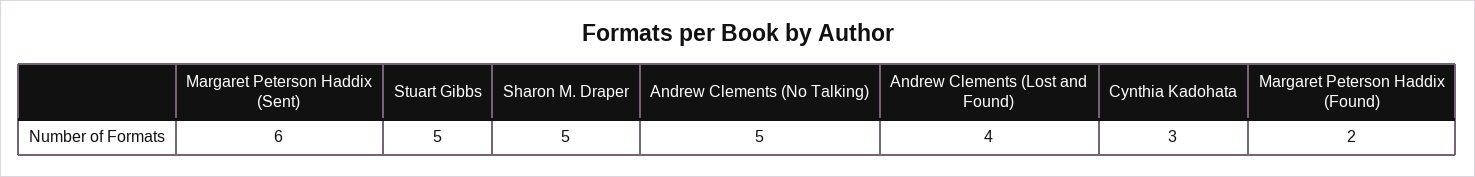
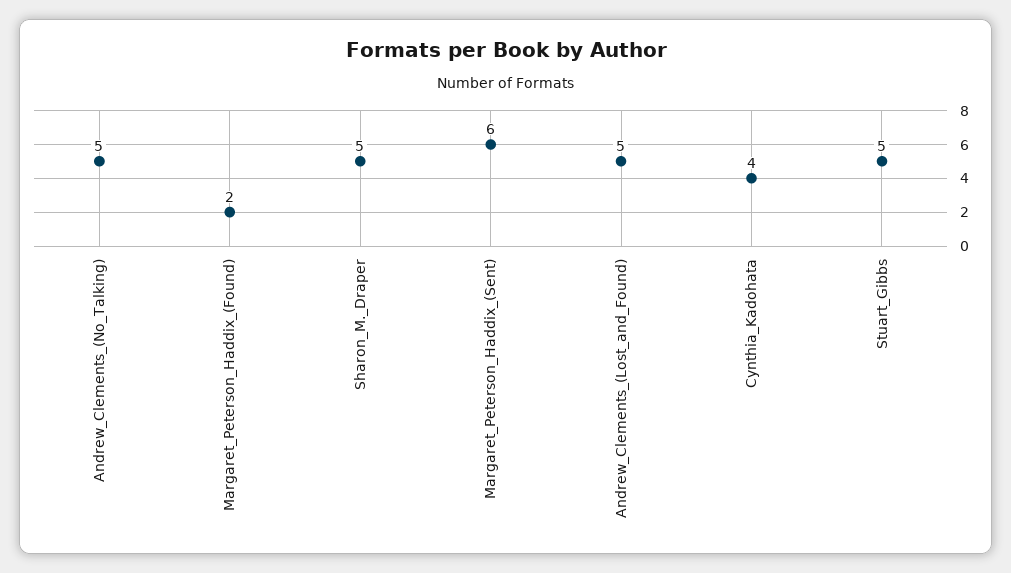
Andrew Clements (Lost and Found): 4 -> 5
Cynthia Kadohata: 3 -> 4

